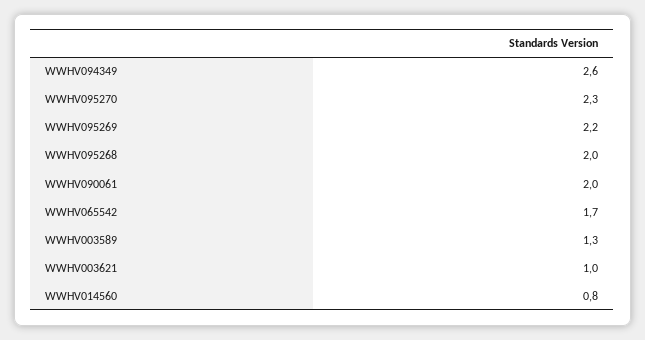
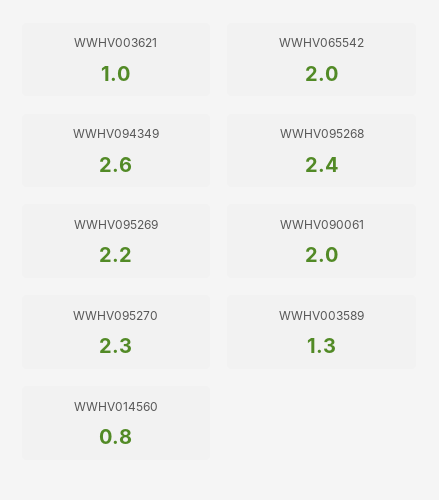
WWHV095268: 2 -> 2.4
WWHV065542: 1.7 -> 2

